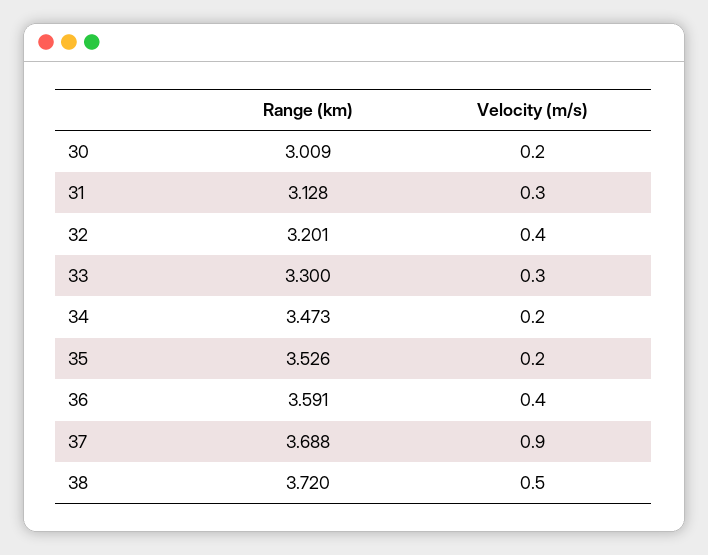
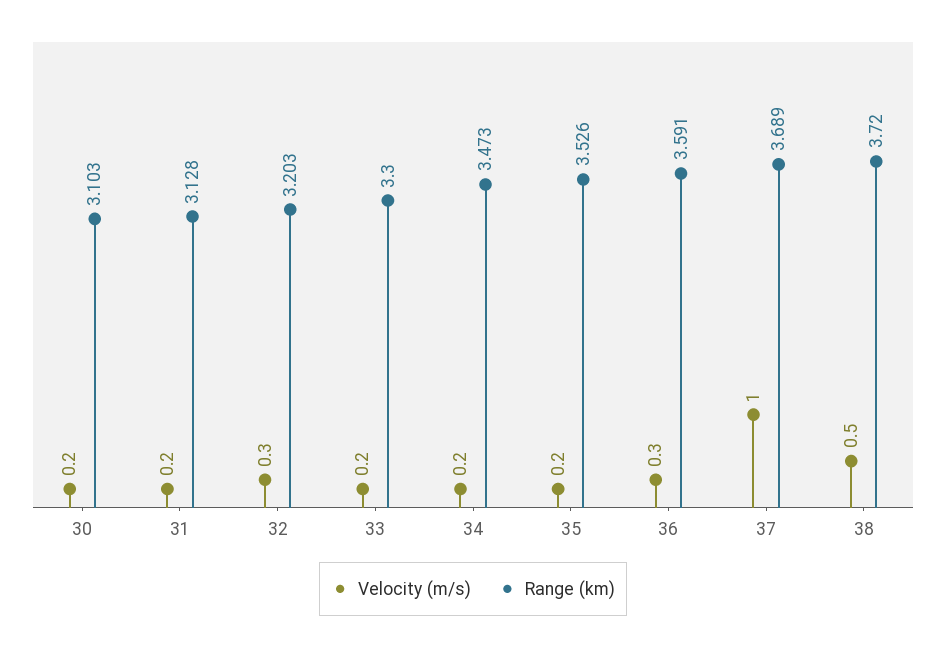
Range (km), 30: 3.009 -> 3.103
Velocity (m/s), 31: 0.3 -> 0.2
Range (km), 32: 3.201 -> 3.203
Velocity (m/s), 32: 0.4 -> 0.3
Velocity (m/s), 33: 0.3 -> 0.2
Velocity (m/s), 36: 0.4 -> 0.3
Range (km), 37: 3.688 -> 3.689
Velocity (m/s), 37: 0.9 -> 1

